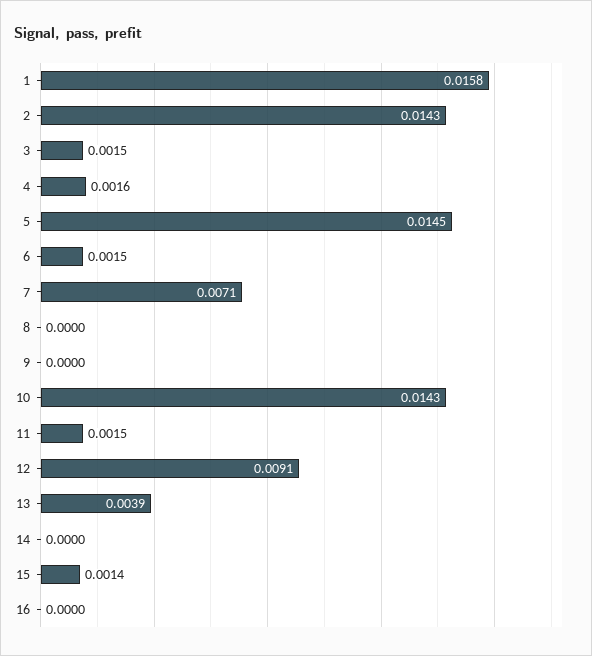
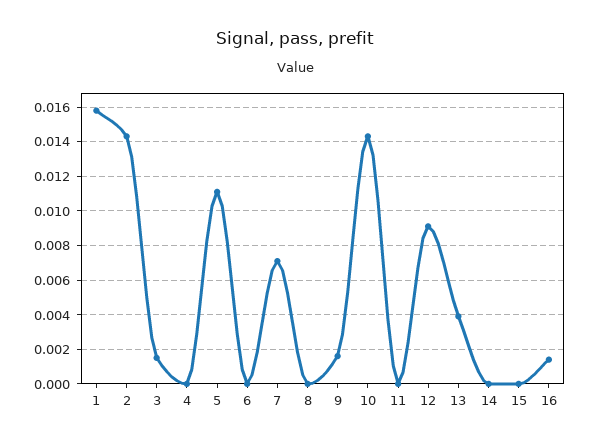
4: 0.0016 -> 0
5: 0.0145 -> 0.011
6: 0.0015 -> 0
9: 0 -> 0.0015
11: 0.0015 -> 0
15: 0.0014 -> 0
16: 0 -> 0.0015

